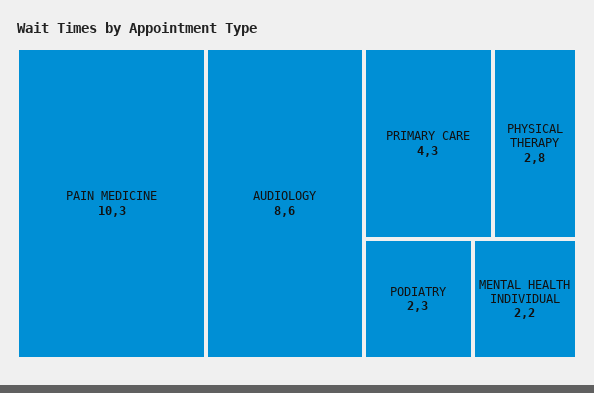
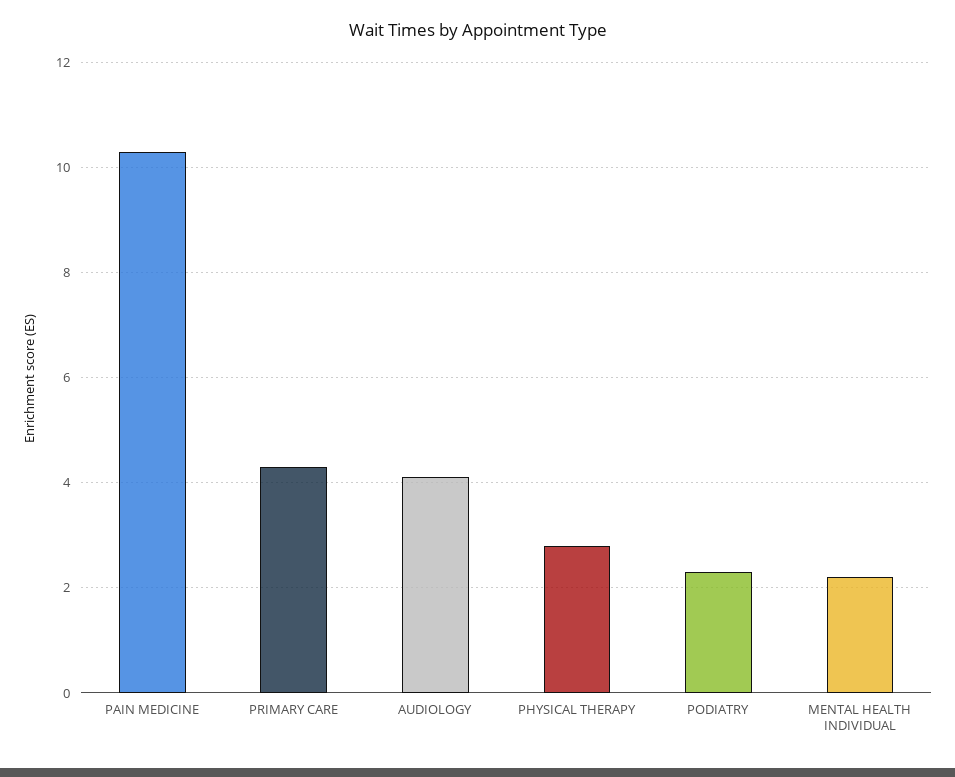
AUDIOLOGY: 8.6 -> 4

